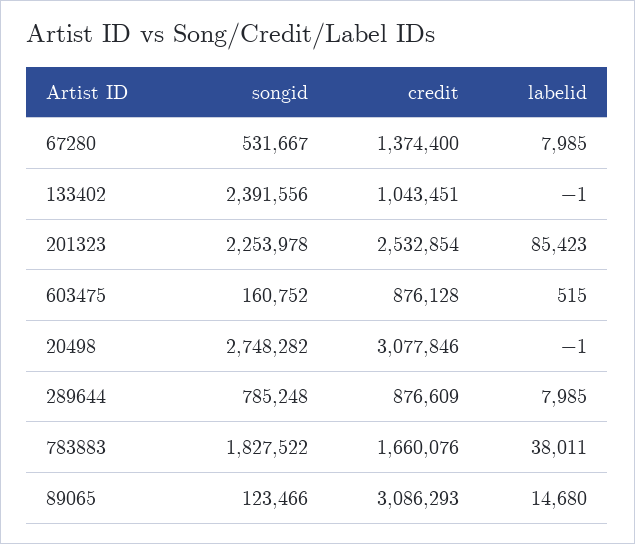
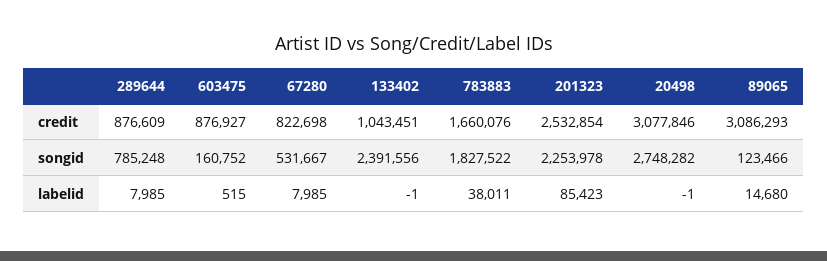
credit, 67280: 1374400 -> 822698
credit, 603475: 876128 -> 876927

